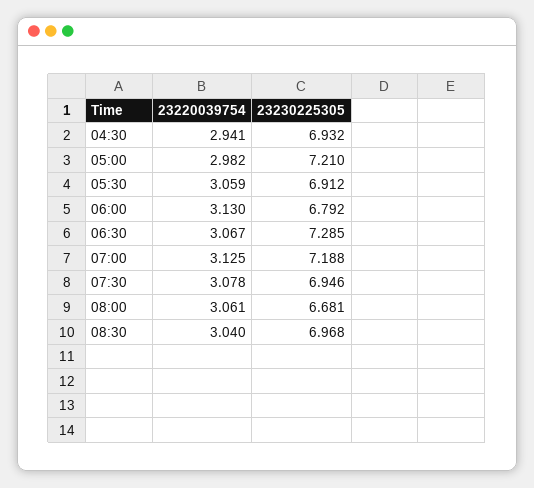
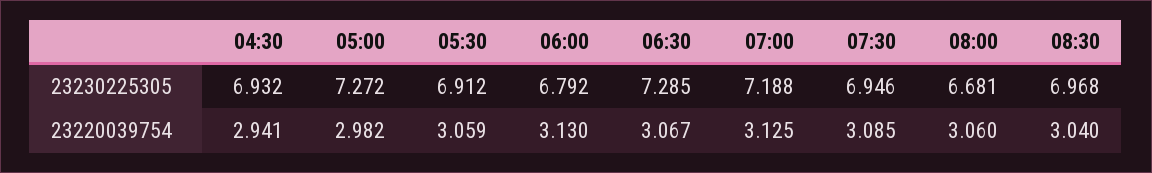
23230225305, 05:00: 7.21 -> 7.272
23220039754, 07:30: 3.078 -> 3.085
23220039754, 08:00: 3.061 -> 3.06

